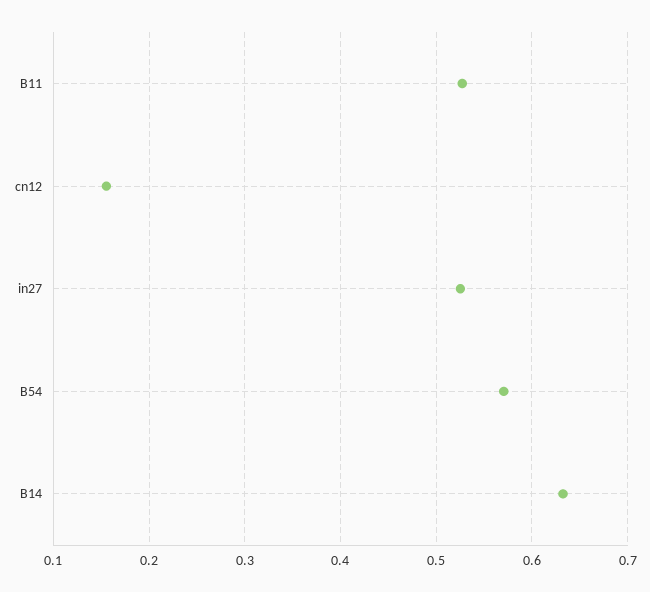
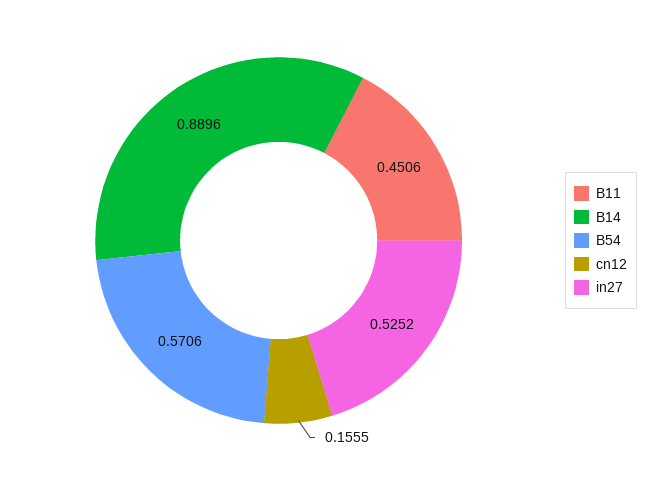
B11: 0.53 -> 0.4506
B14: 0.63 -> 0.8896

